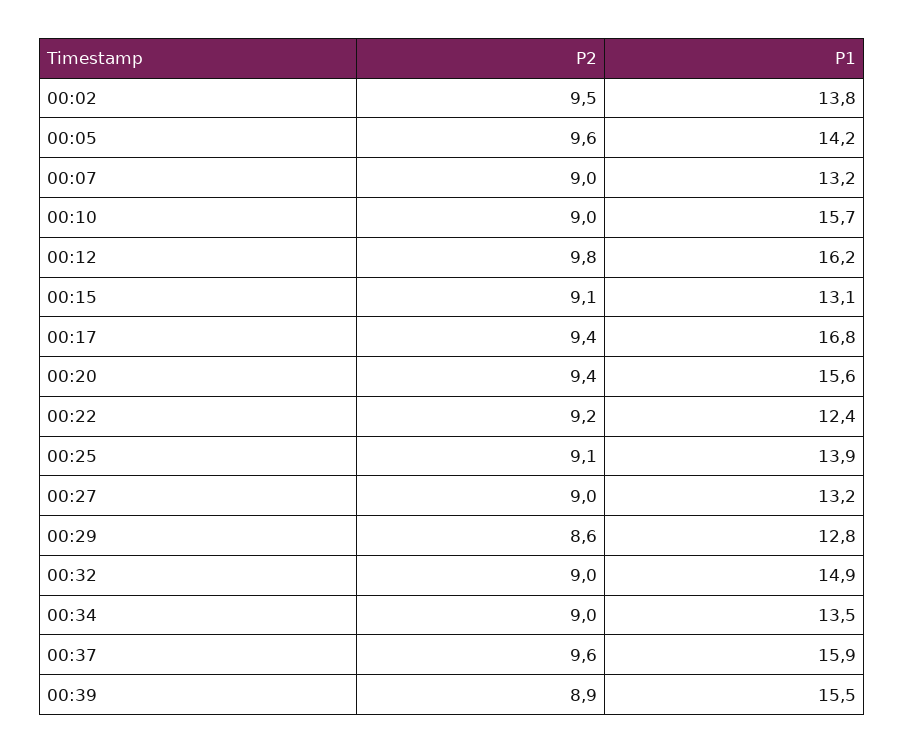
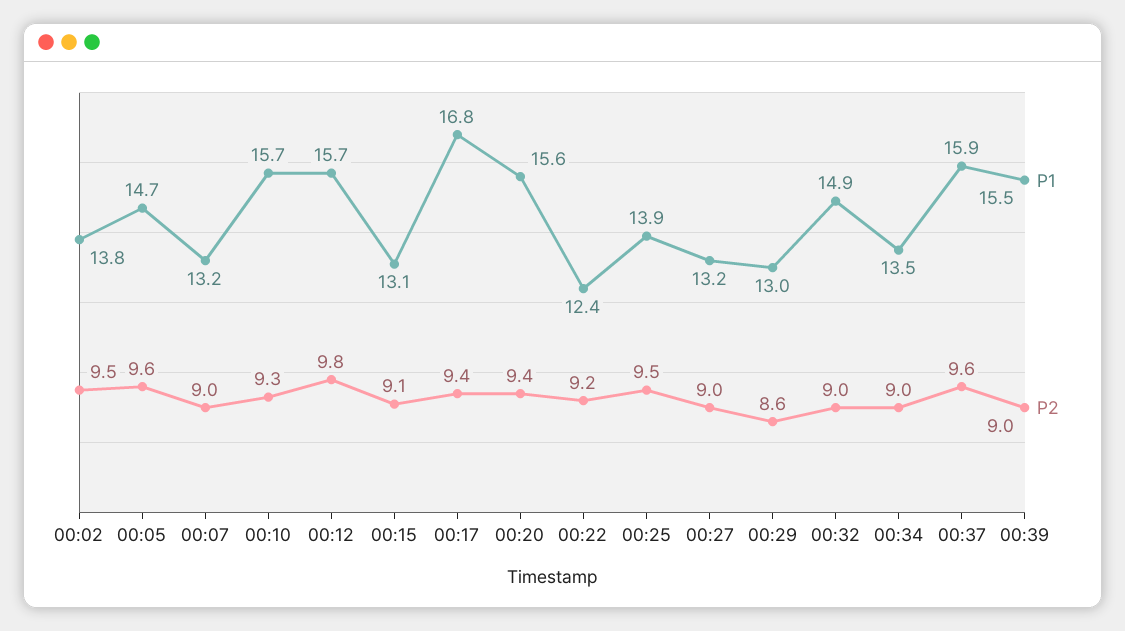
P1, 00:05: 14.2 -> 14.7
P2, 00:10: 9 -> 9.3
P1, 00:12: 16.2 -> 15.7
P2, 00:25: 9.1 -> 9.5
P1, 00:29: 12.8 -> 13
P2, 00:39: 8.9 -> 9

